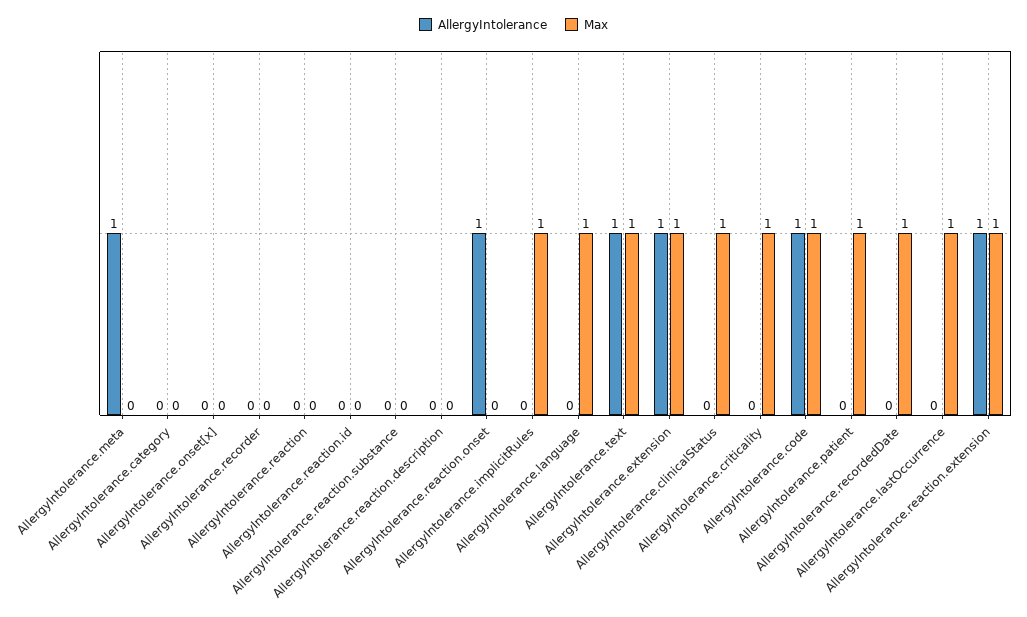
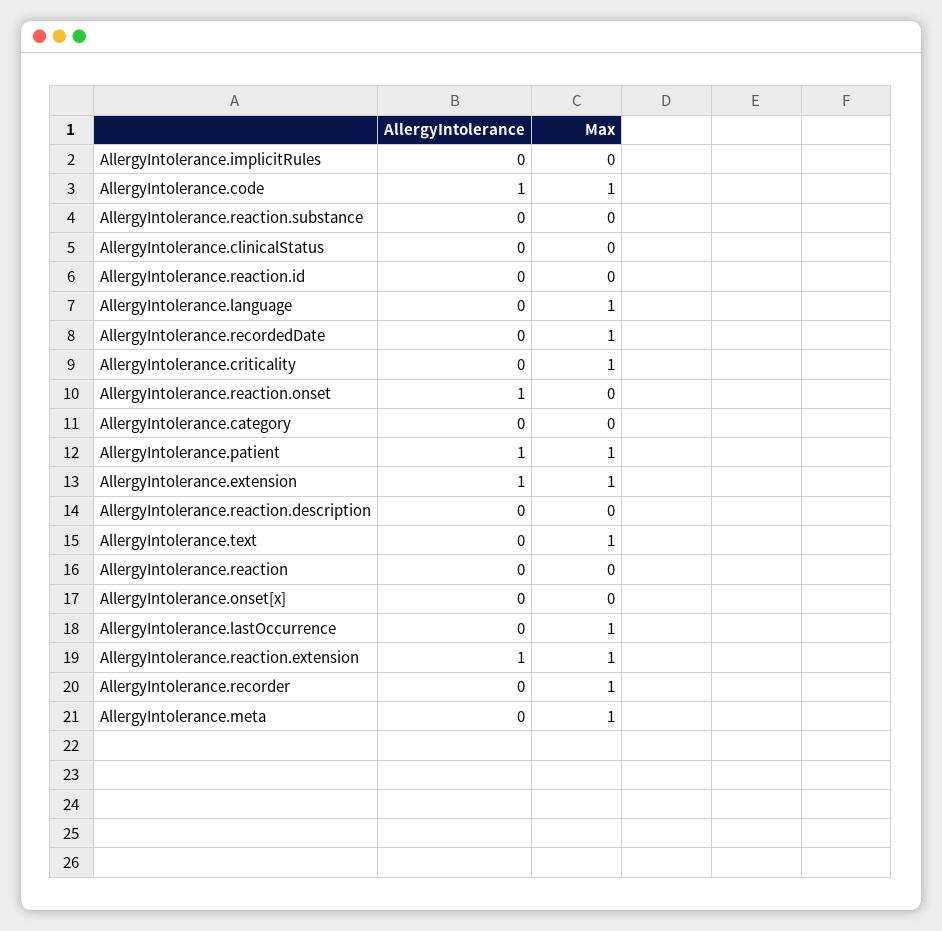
AllergyIntolerance, AllergyIntolerance.meta: 1 -> 0
Max, AllergyIntolerance.meta: 0 -> 1
Max, AllergyIntolerance.recorder: 0 -> 1
Max, AllergyIntolerance.implicitRules: 1 -> 0
AllergyIntolerance, AllergyIntolerance.text: 1 -> 0
Max, AllergyIntolerance.clinicalStatus: 1 -> 0
AllergyIntolerance, AllergyIntolerance.patient: 0 -> 1

